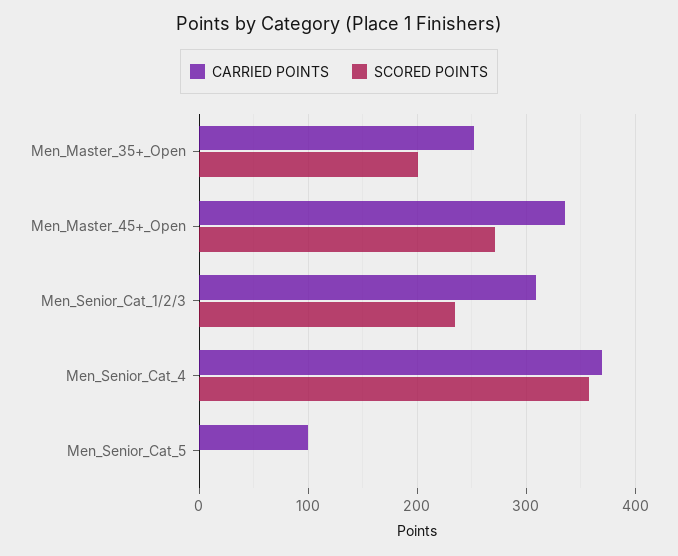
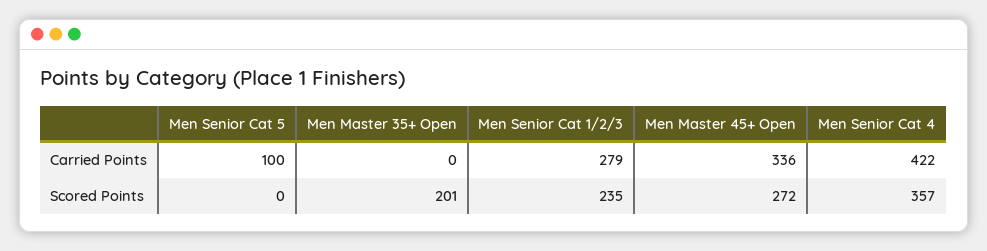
CARRIED POINTS, Men_Master_35+_Open: 250 -> 0
CARRIED POINTS, Men_Senior_Cat_1/2/3: 310 -> 279
CARRIED POINTS, Men_Senior_Cat_4: 370 -> 422

